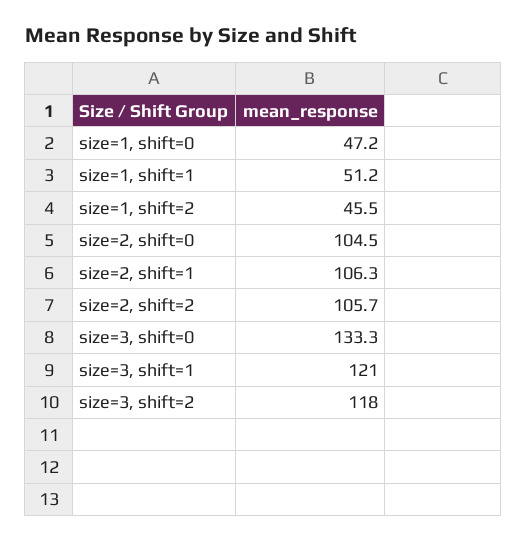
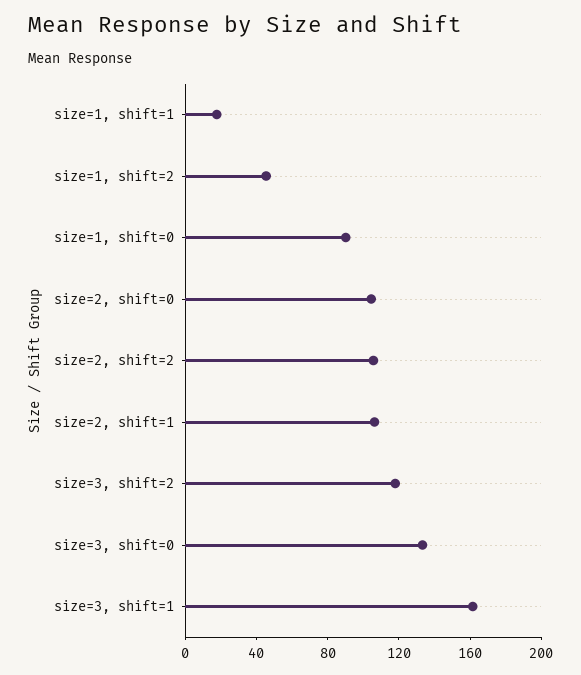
size=1, shift=0: 47.2 -> 90
size=1, shift=1: 51.2 -> 20
size=3, shift=1: 121 -> 160

